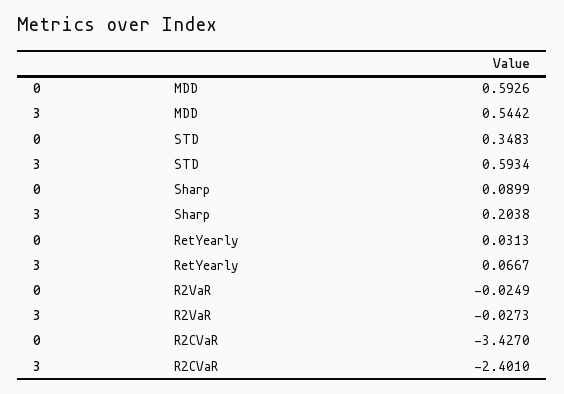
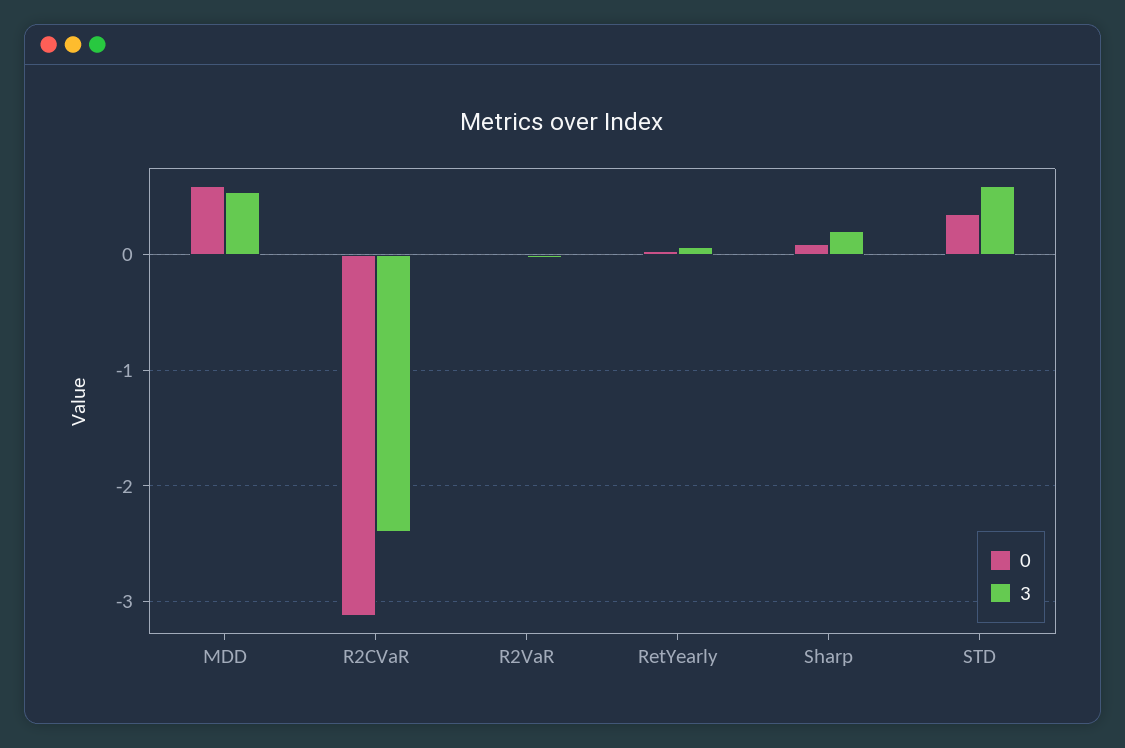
0, R2CVaR: -3.427 -> -3.1

